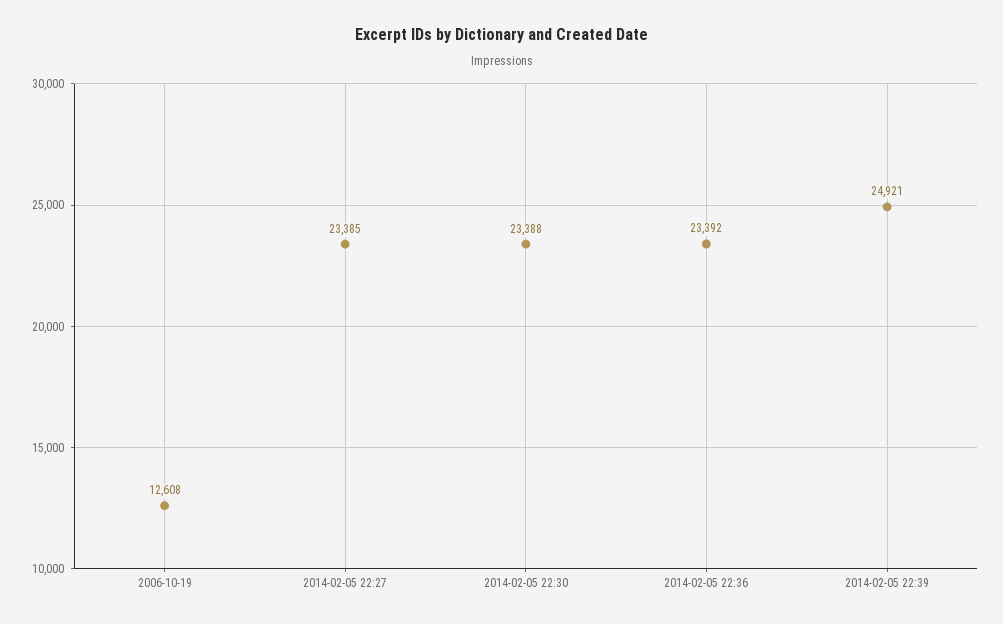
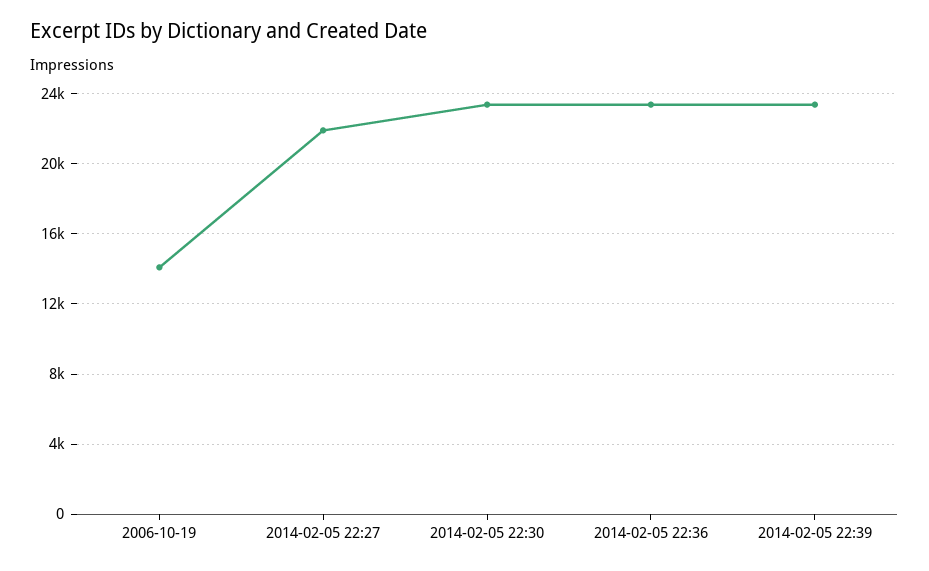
2006-10-19: 12608 -> 14000
2014-02-05 22:27: 23385 -> 22000
2014-02-05 22:39: 24921 -> 23500

